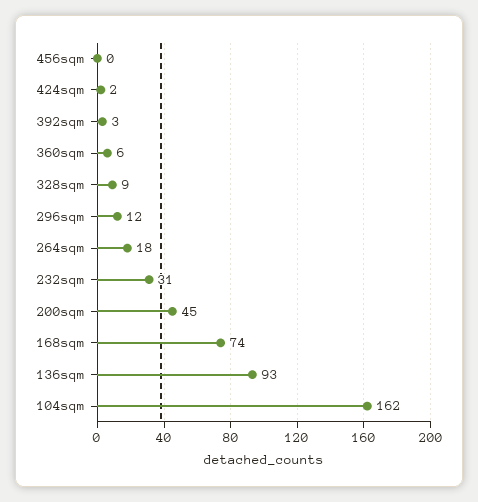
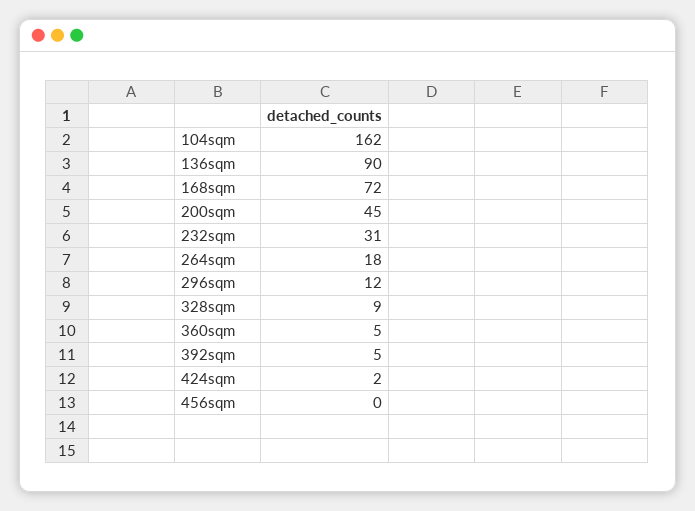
392sqm: 3 -> 5
360sqm: 6 -> 5
168sqm: 74 -> 72
136sqm: 93 -> 90

